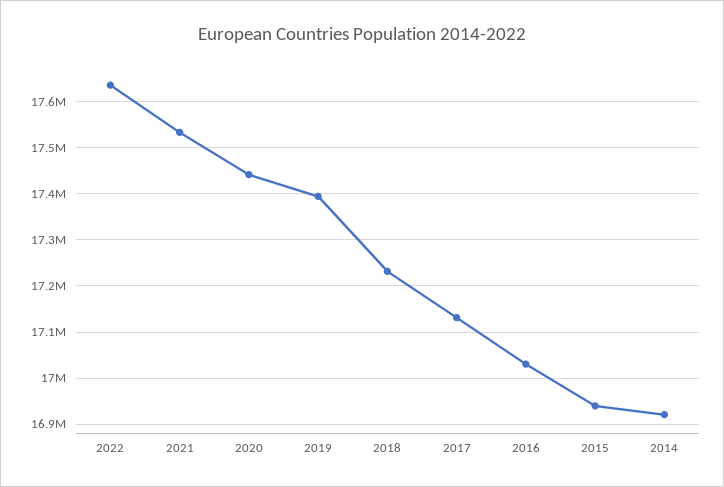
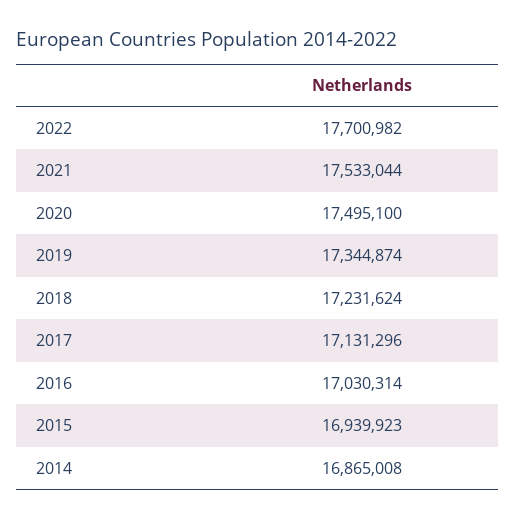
2022: 17640000 -> 17700982
2020: 17440000 -> 17495100
2019: 17400000 -> 17344874
2014: 16920000 -> 16865008

